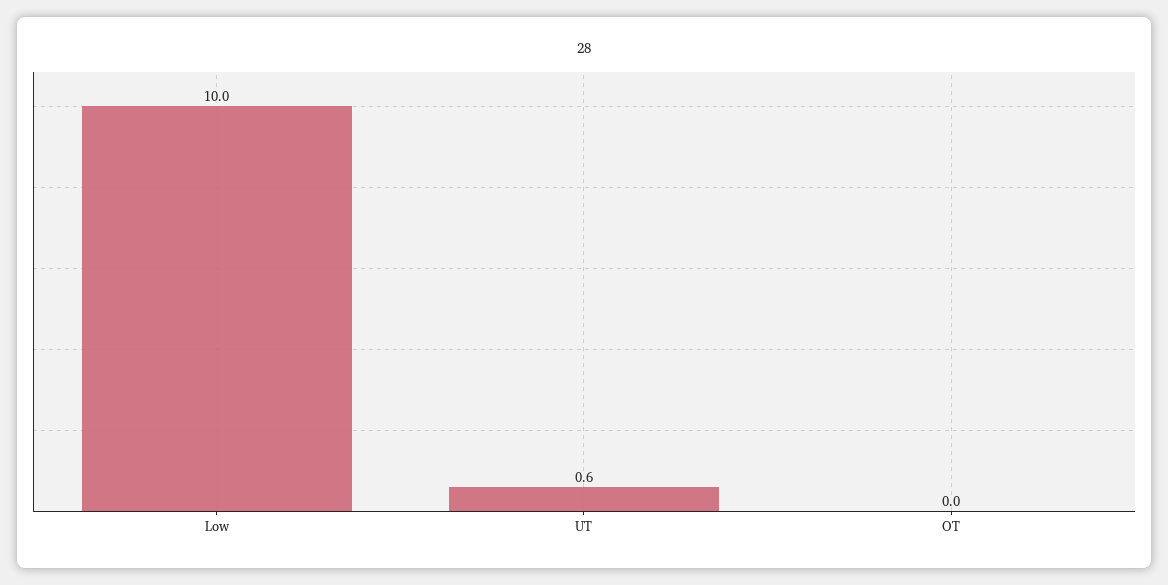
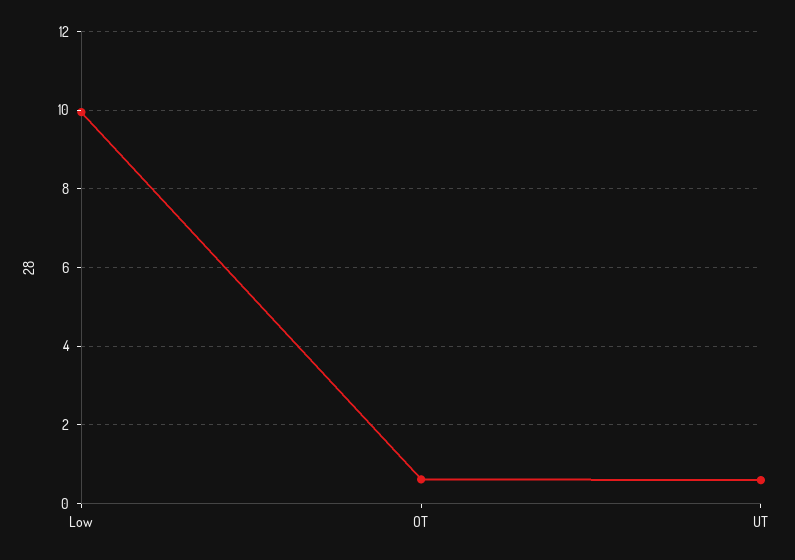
OT: 0 -> 0.6

